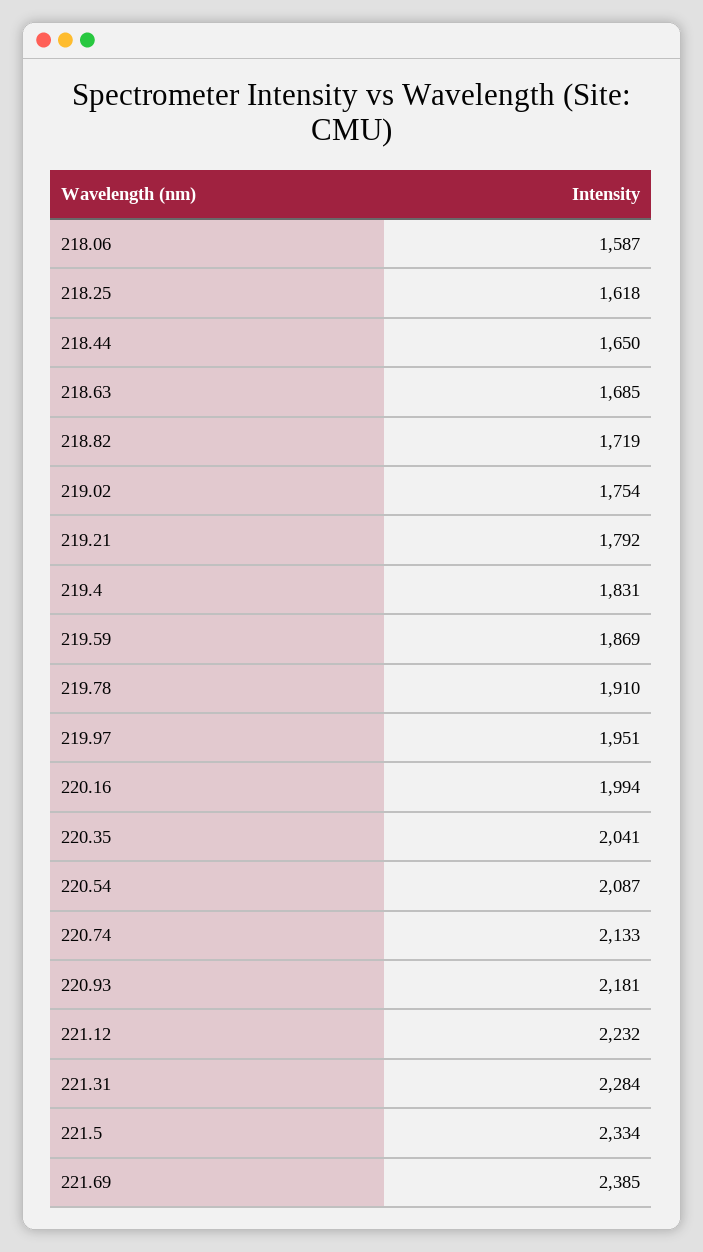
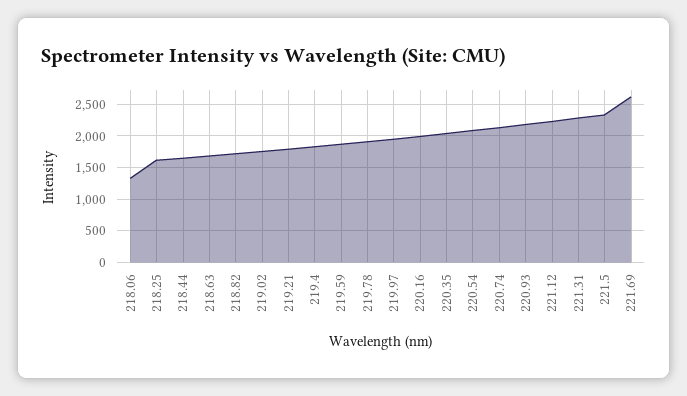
218.06: 1587 -> 1300
221.69: 2385 -> 2600

